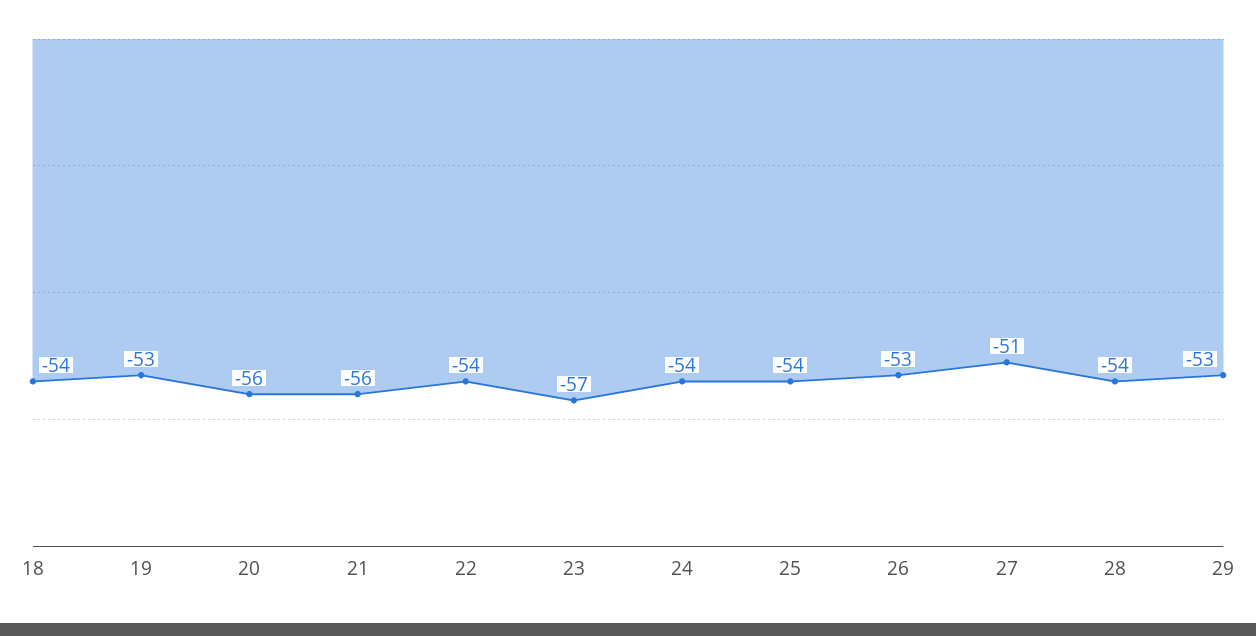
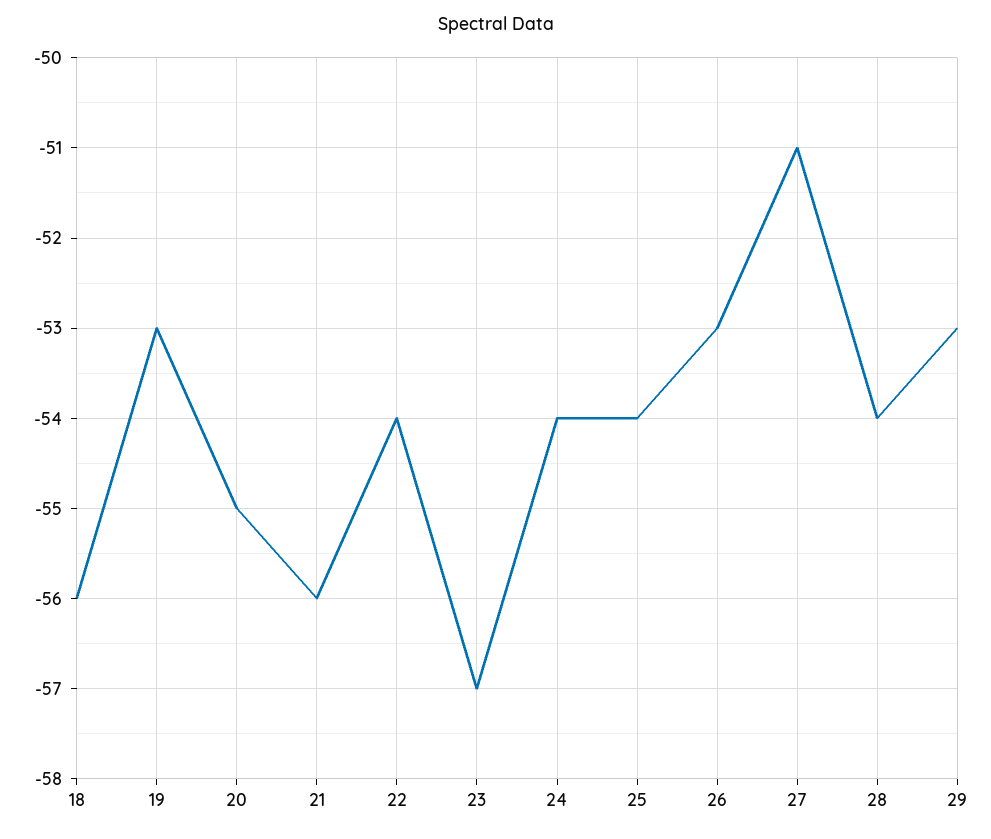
18: -54 -> -56
20: -56 -> -55

